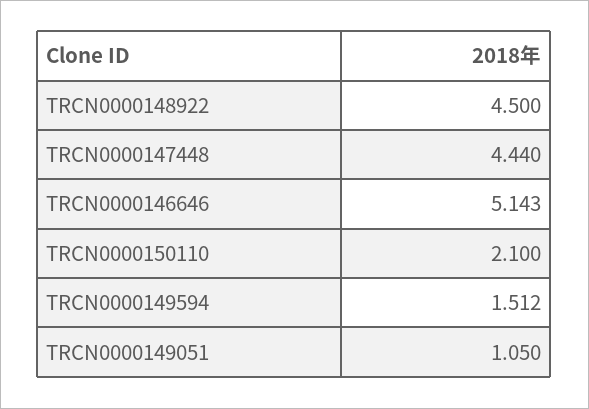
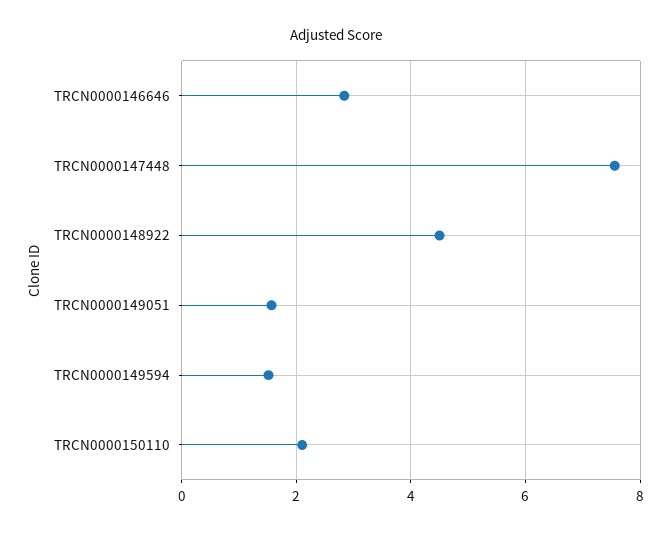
TRCN0000147448: 4.44 -> 7.6
TRCN0000146646: 5.143 -> 2.8
TRCN0000149051: 1.05 -> 1.6

